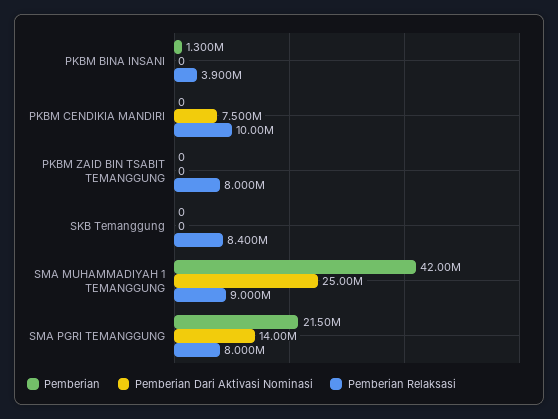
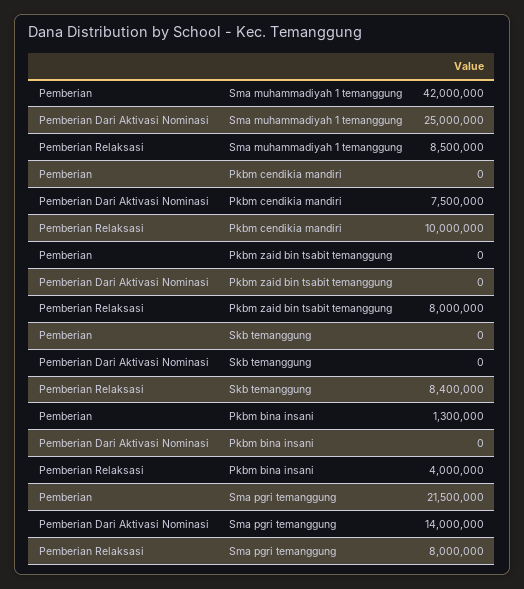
Pemberian Relaksasi, PKBM BINA INSANI: 3900000 -> 4000000
Pemberian Relaksasi, SMA MUHAMMADIYAH 1 TEMANGGUNG: 9000000 -> 8500000

